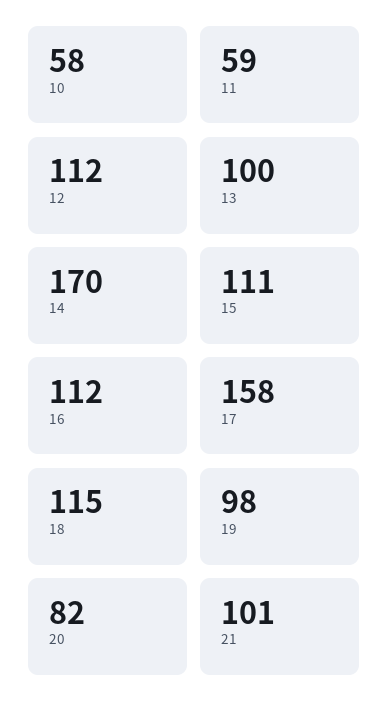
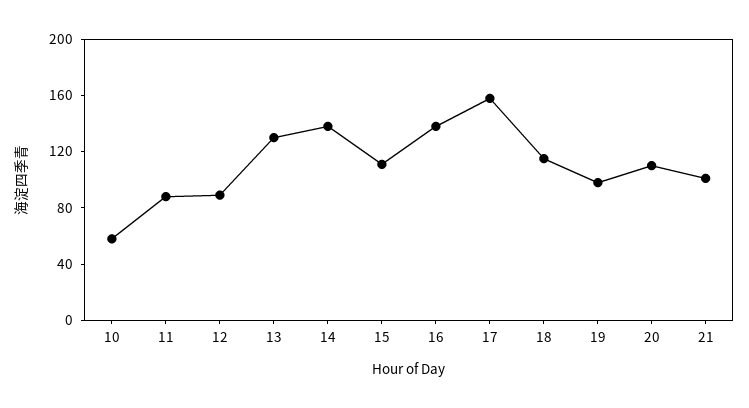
11: 59 -> 90
12: 112 -> 90
13: 100 -> 130
14: 170 -> 140
16: 112 -> 140
20: 82 -> 110

